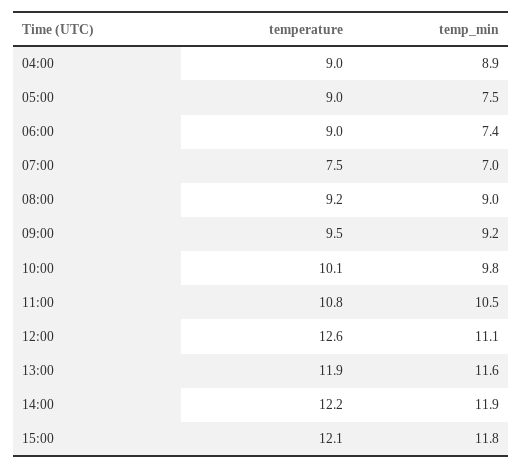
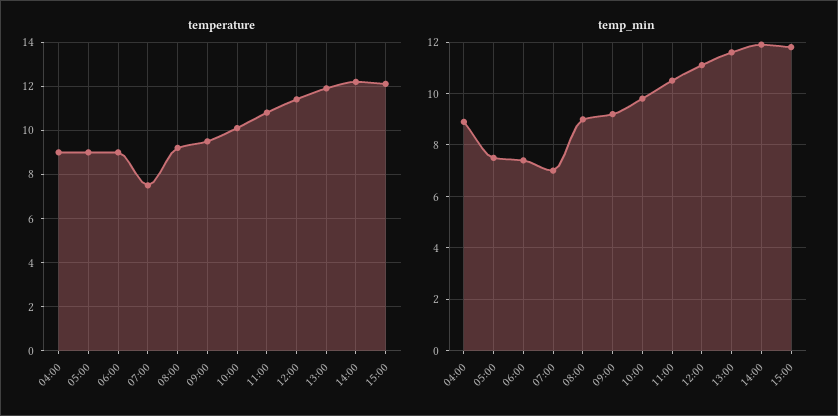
temperature, 12:00: 12.6 -> 11.5

